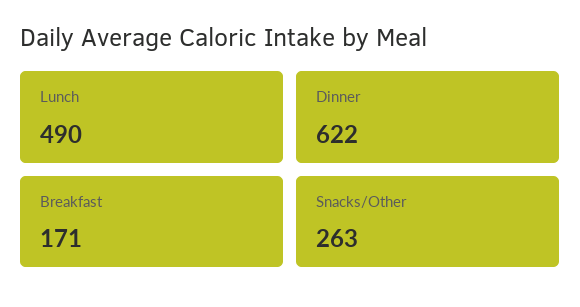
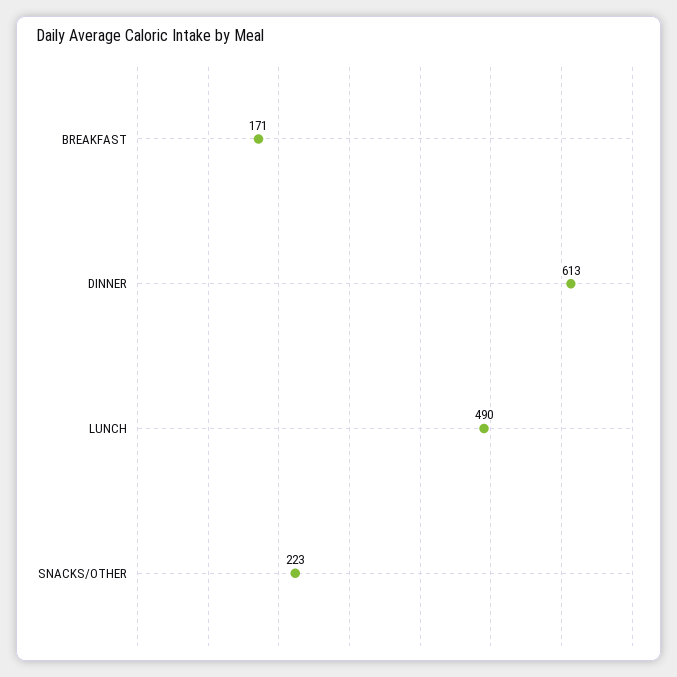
Dinner: 622 -> 613
Snacks/Other: 263 -> 223

